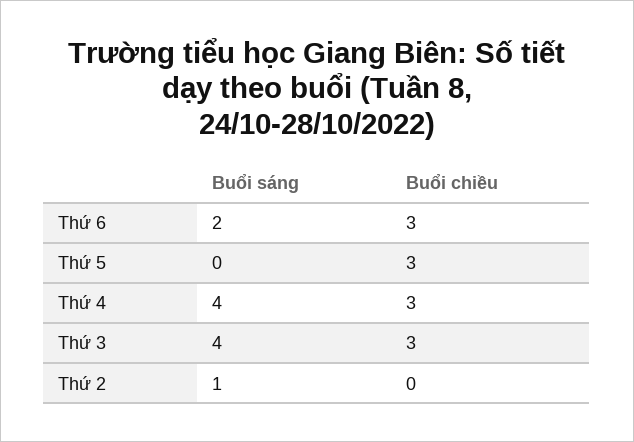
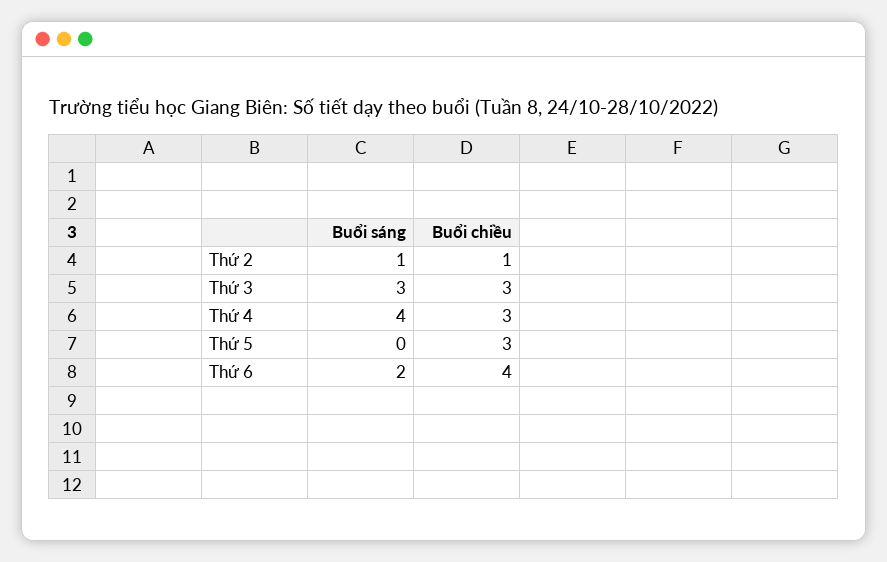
Buổi chiều, Thứ 6: 3 -> 4
Buổi sáng, Thứ 3: 4 -> 3
Buổi chiều, Thứ 2: 0 -> 1

